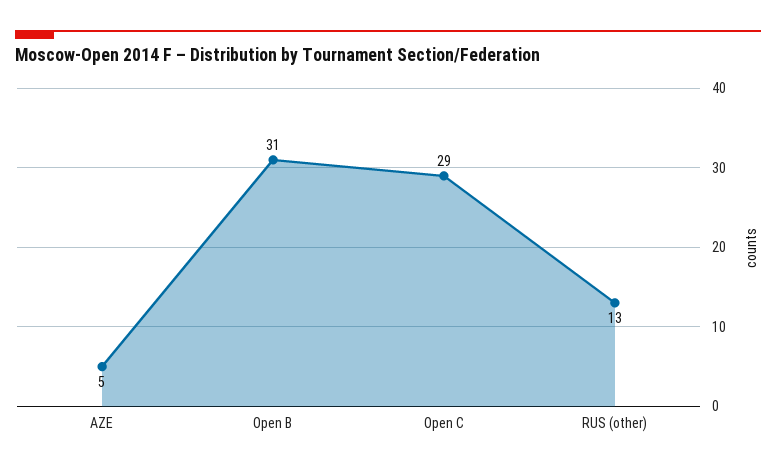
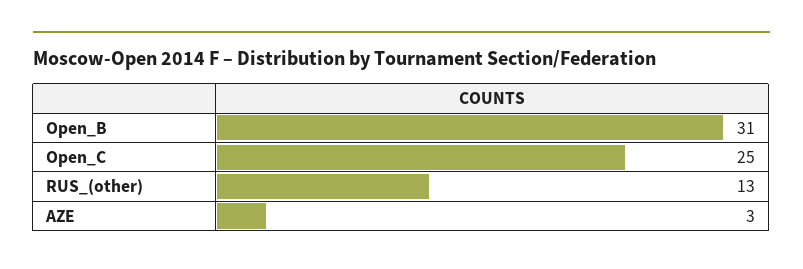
AZE: 5 -> 3
Open C: 29 -> 25

